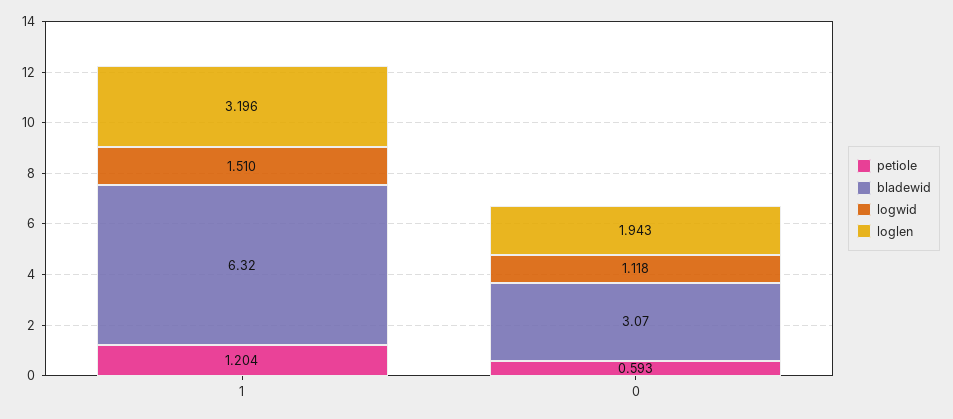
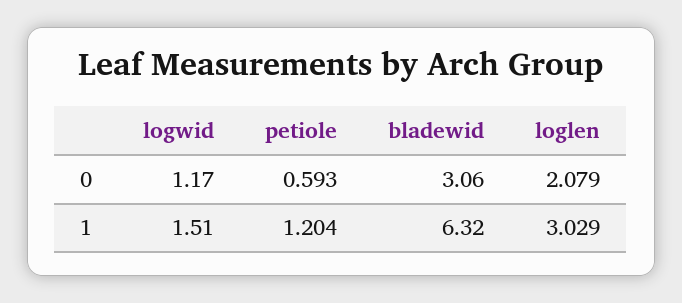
loglen, 1: 3.196 -> 3.029
bladewid, 0: 3.07 -> 3.06
logwid, 0: 1.118 -> 1.17
loglen, 0: 1.943 -> 2.079

